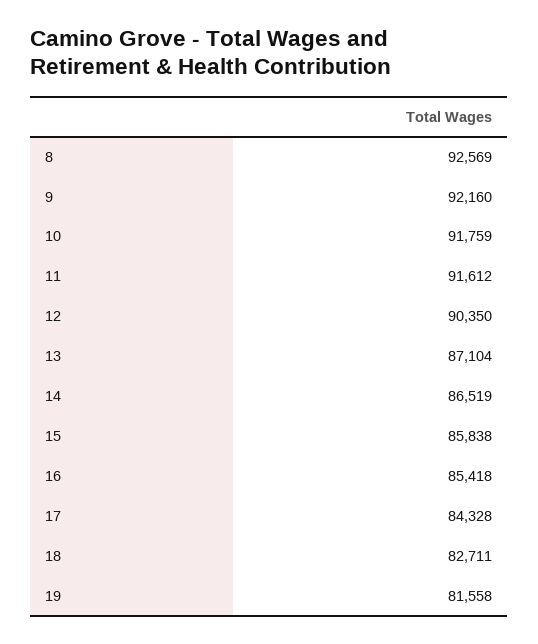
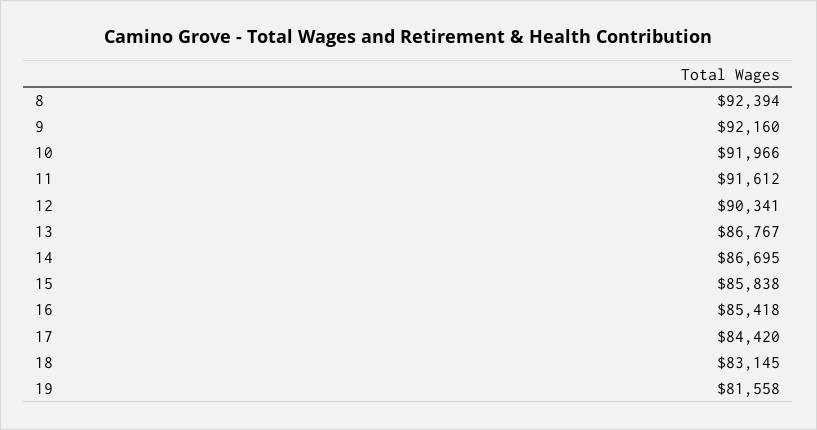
8: 92569 -> 92394
10: 91759 -> 91966
12: 90350 -> 90341
13: 87104 -> 86767
14: 86519 -> 86695
17: 84328 -> 84420
18: 82711 -> 83145

